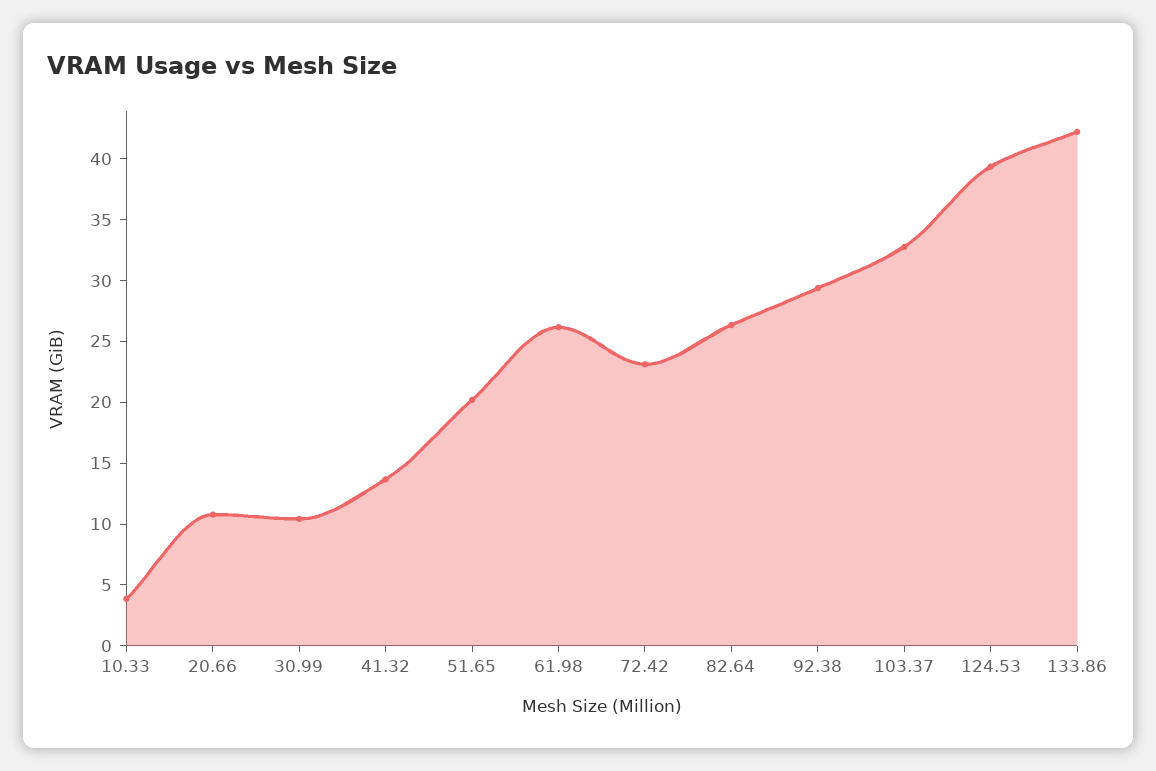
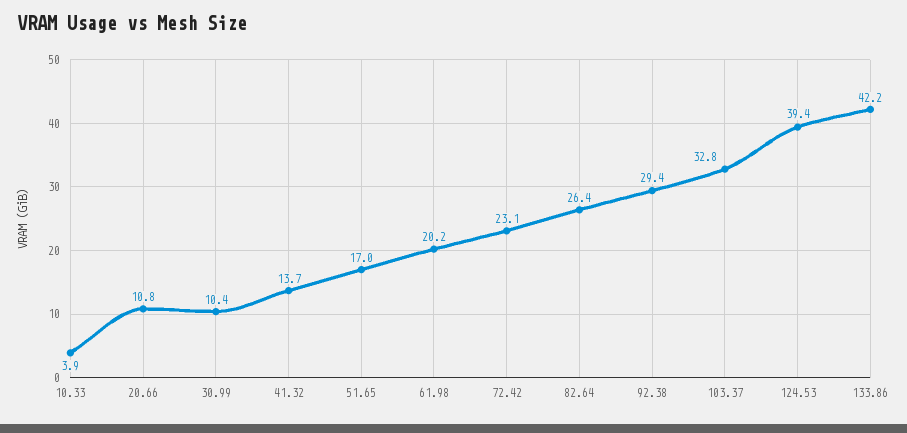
51.65: 20 -> 17
61.98: 26 -> 20.2

